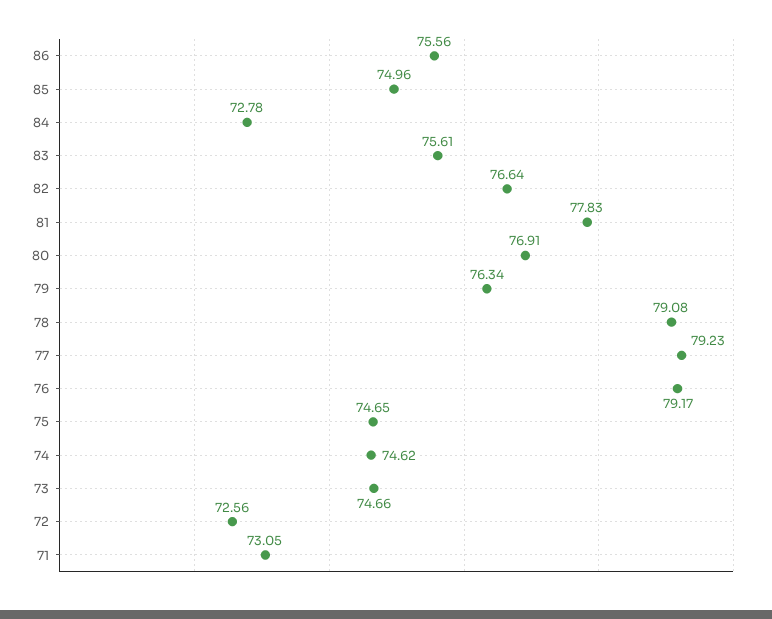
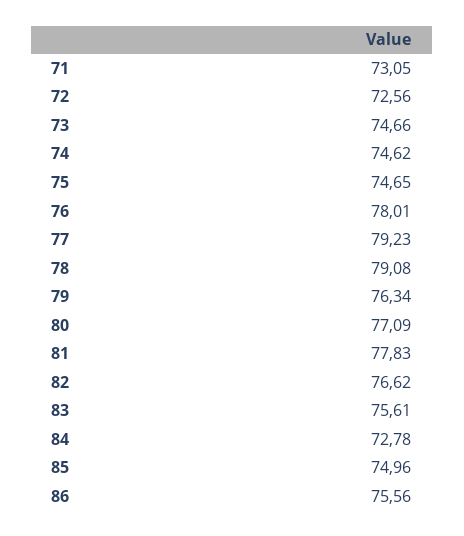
82: 76.64 -> 76.62
80: 76.91 -> 77.09
76: 79.17 -> 78.01

